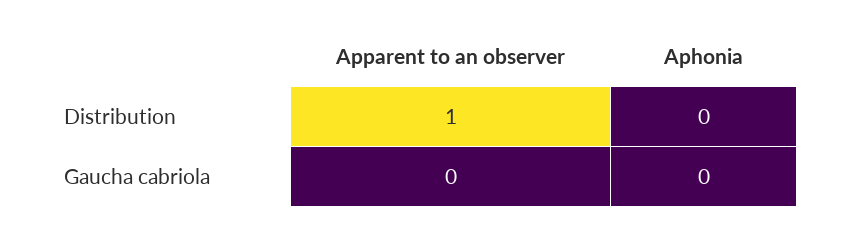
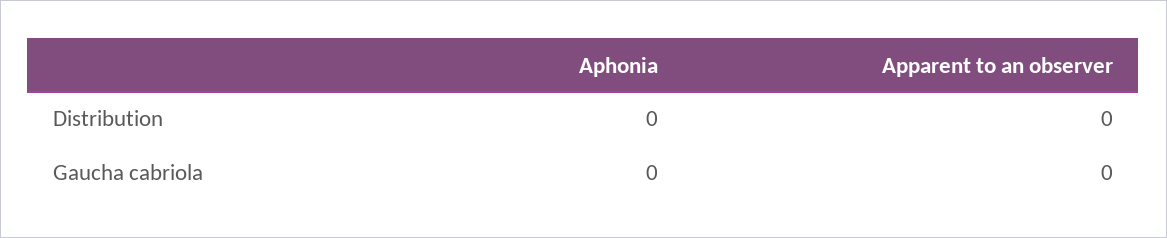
Apparent to an observer, Distribution: 1 -> 0

